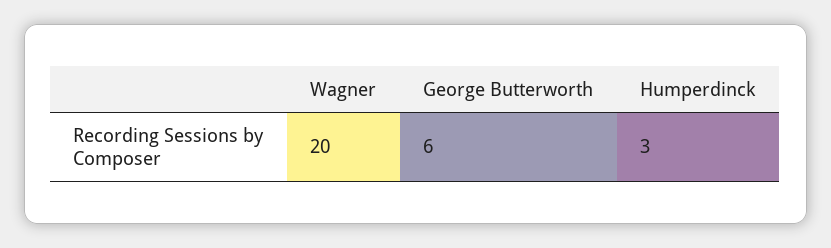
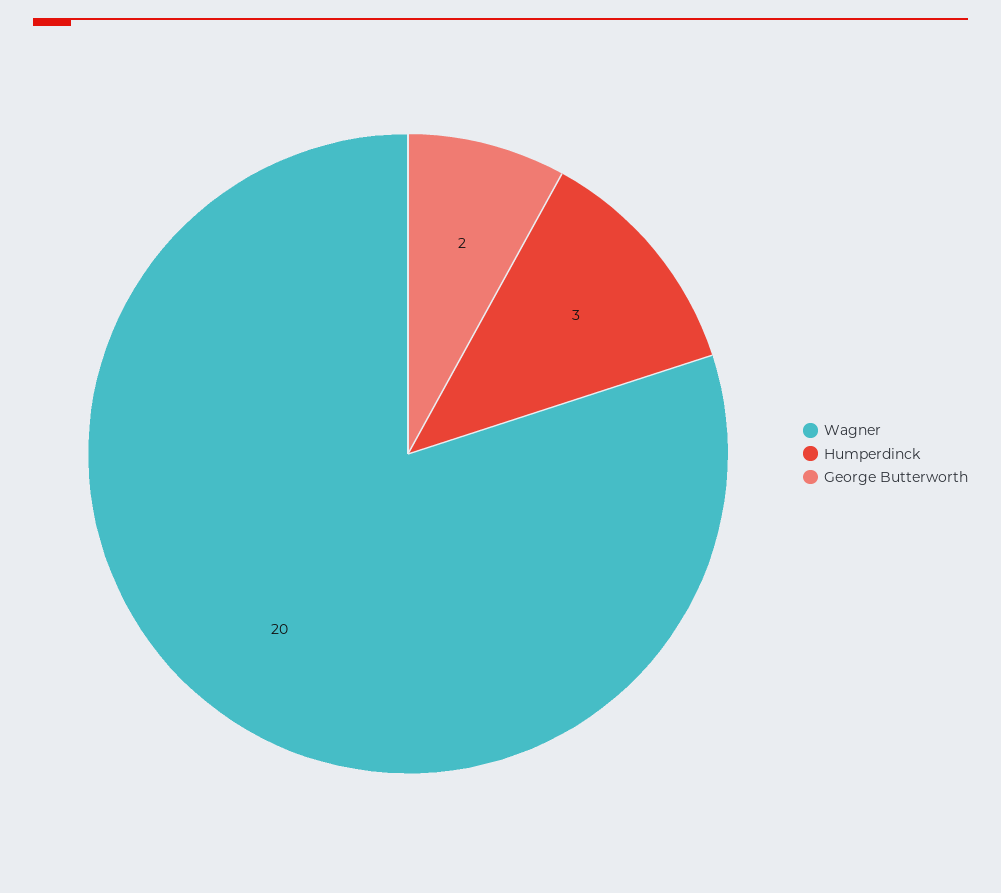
George Butterworth: 6 -> 2

